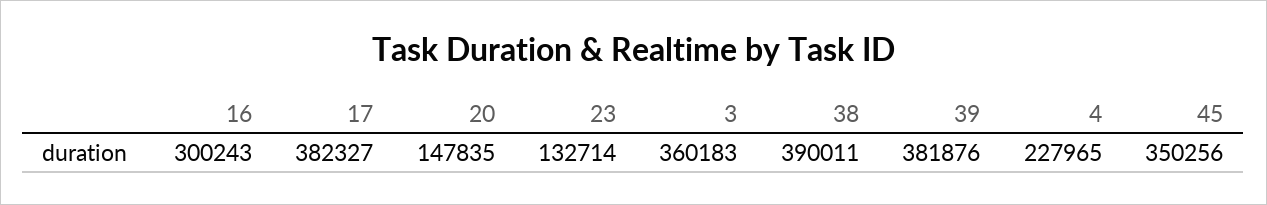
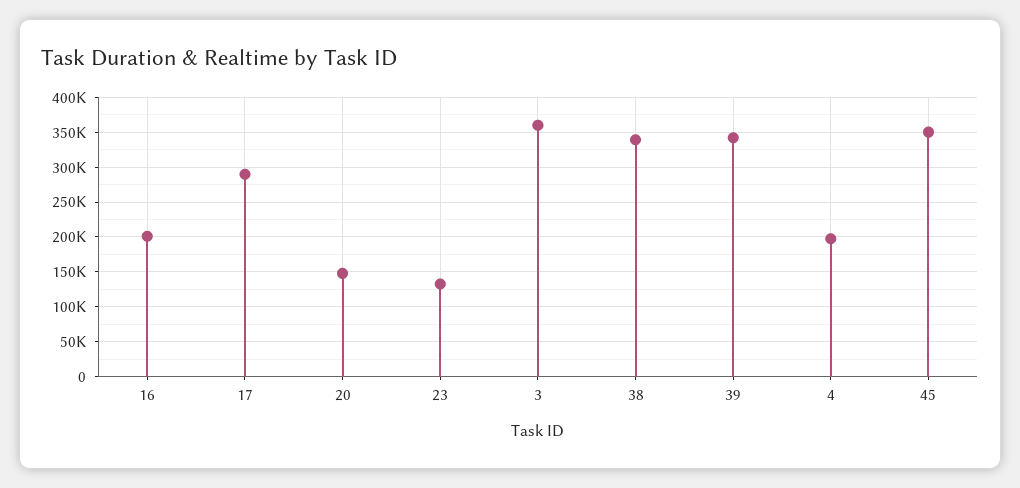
16: 300243 -> 200000
17: 382327 -> 290000
38: 390011 -> 340000
39: 381876 -> 340000
4: 227965 -> 200000

